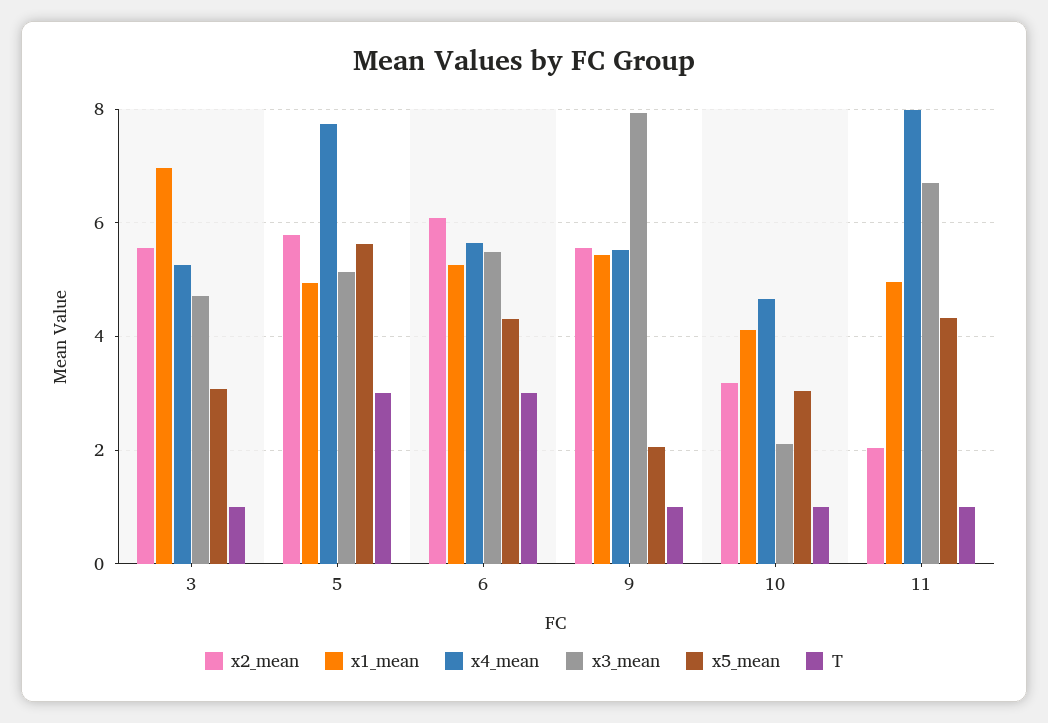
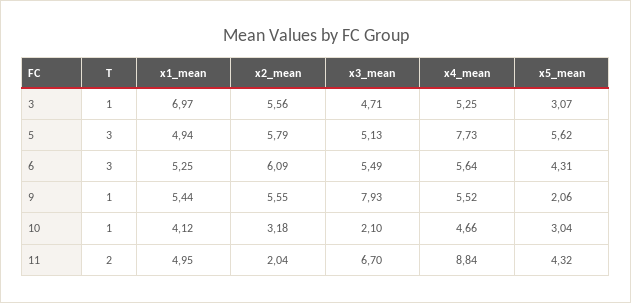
x4_mean, 11: 8 -> 8.84
T, 11: 1 -> 2

